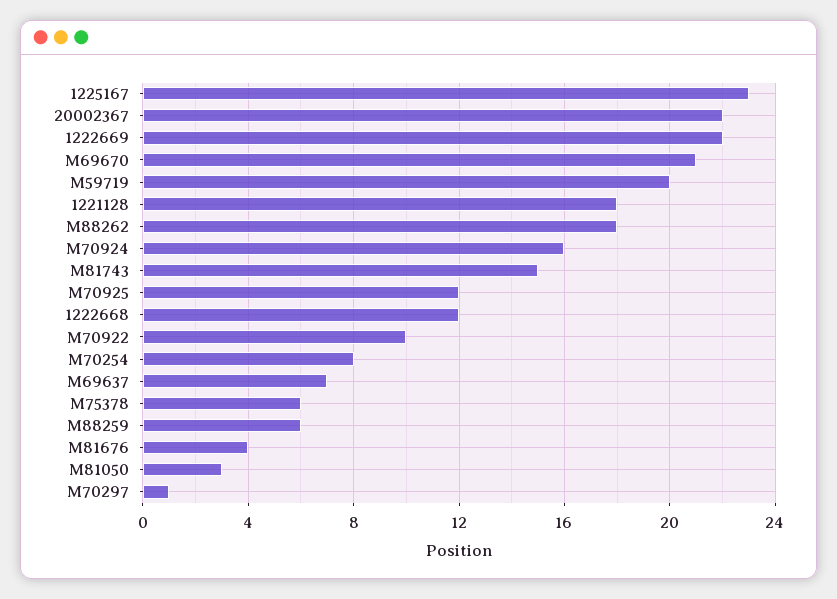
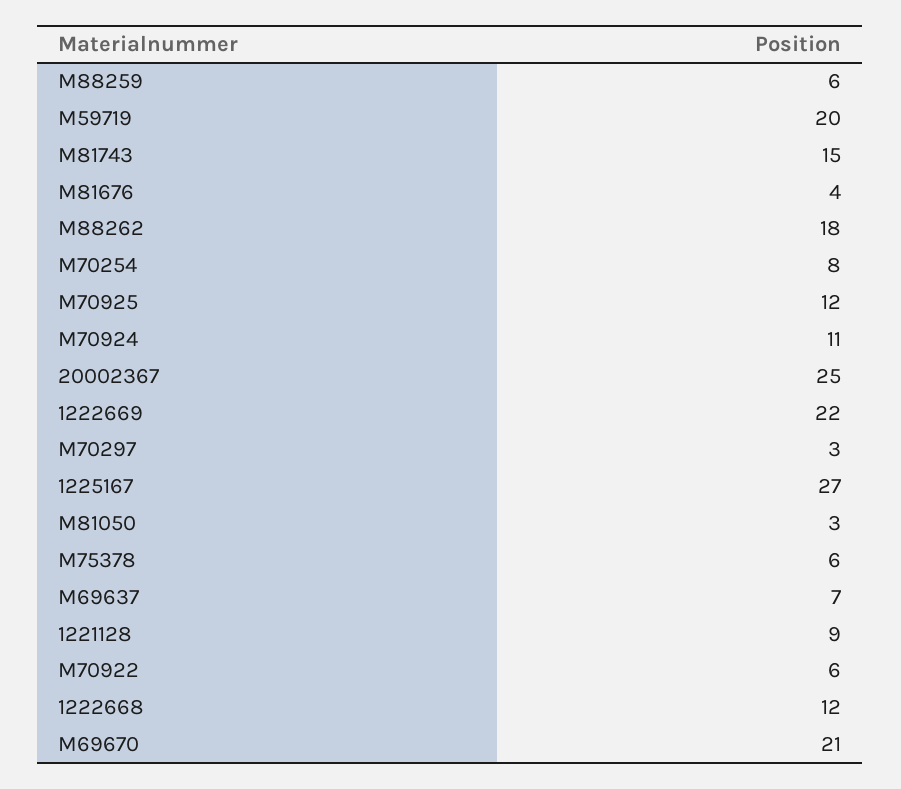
1225167: 23 -> 27
20002367: 22 -> 25
1221128: 18 -> 9
M70924: 16 -> 11
M70922: 10 -> 6
M70297: 1 -> 3

